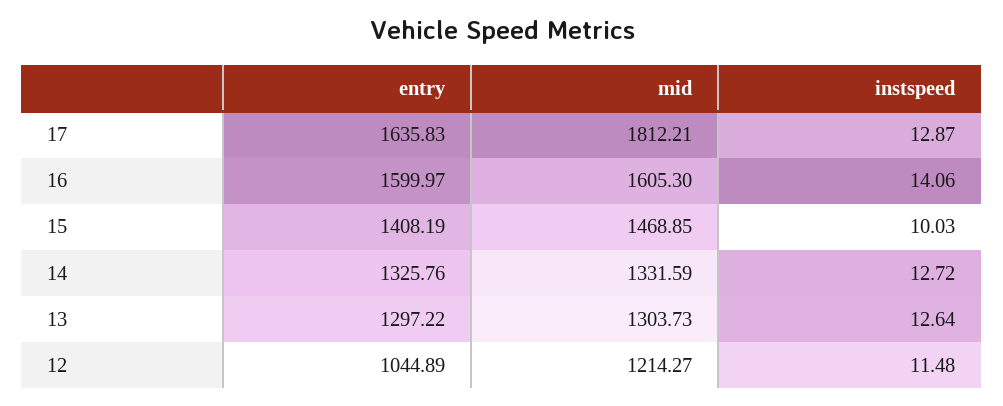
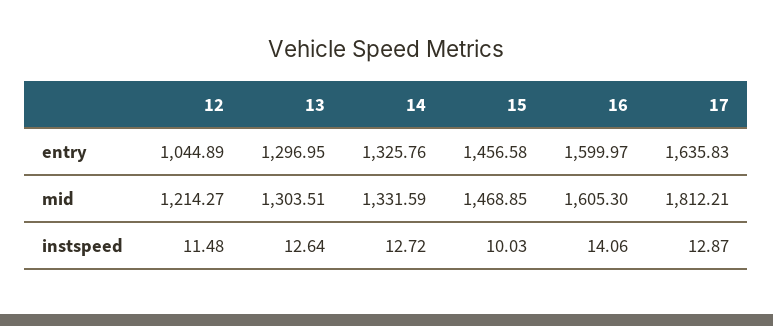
entry, 15: 1408.19 -> 1456.58
entry, 13: 1297.22 -> 1296.95
mid, 13: 1303.73 -> 1303.51

